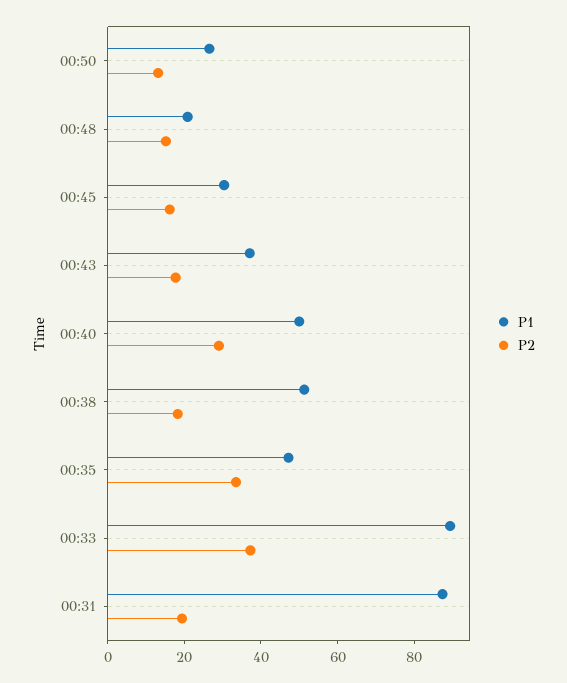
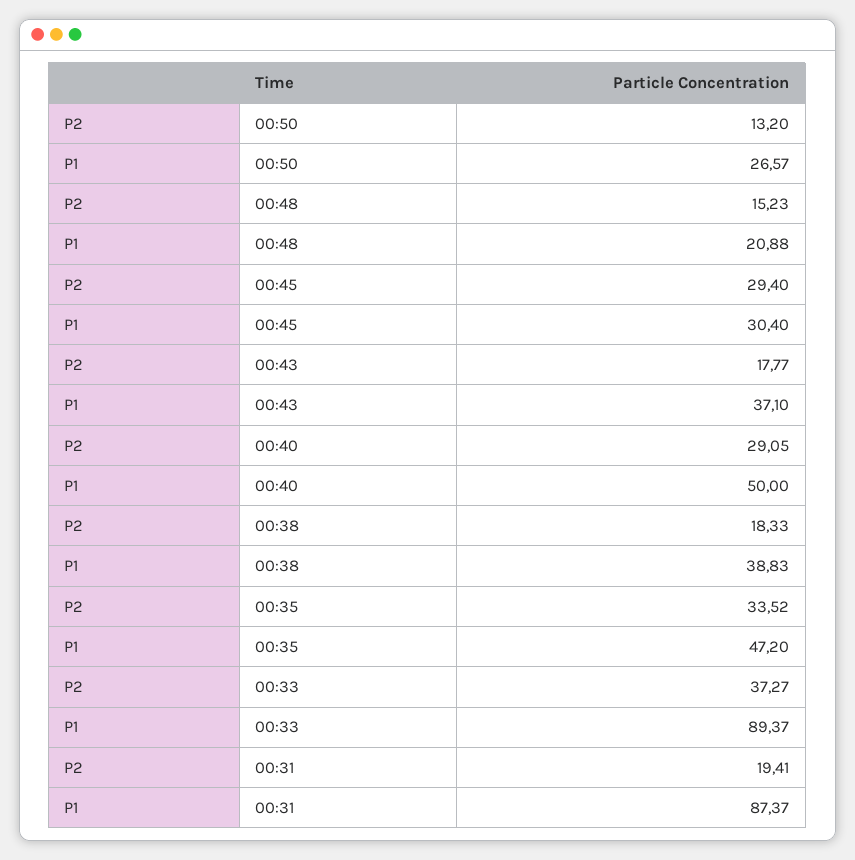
P2, 00:45: 15 -> 29.4
P1, 00:38: 50 -> 38.83

